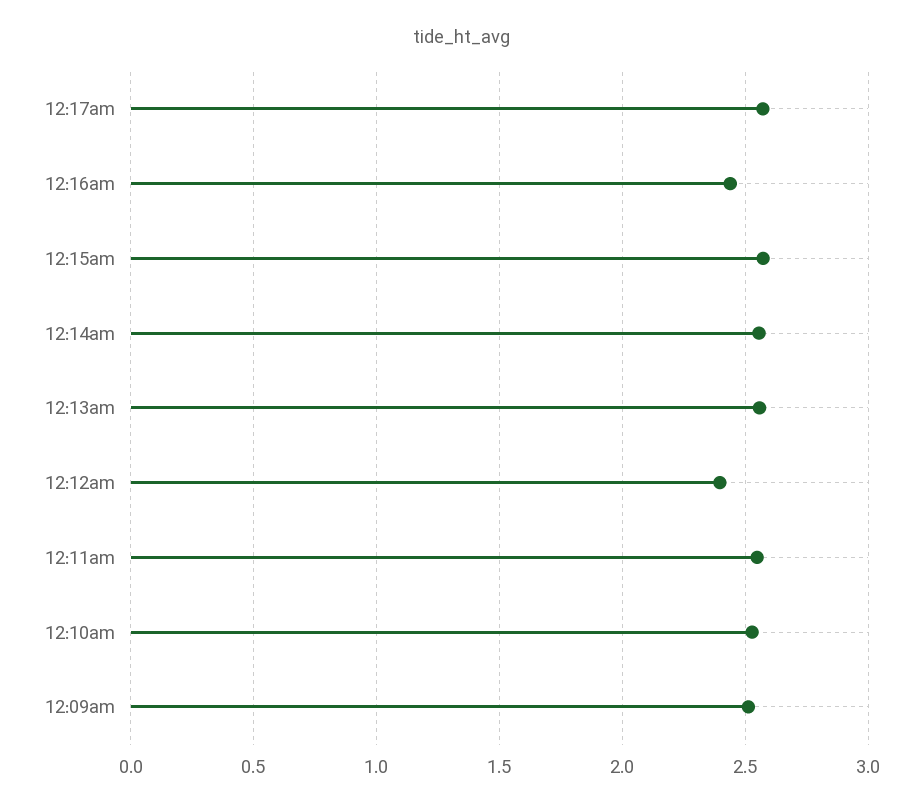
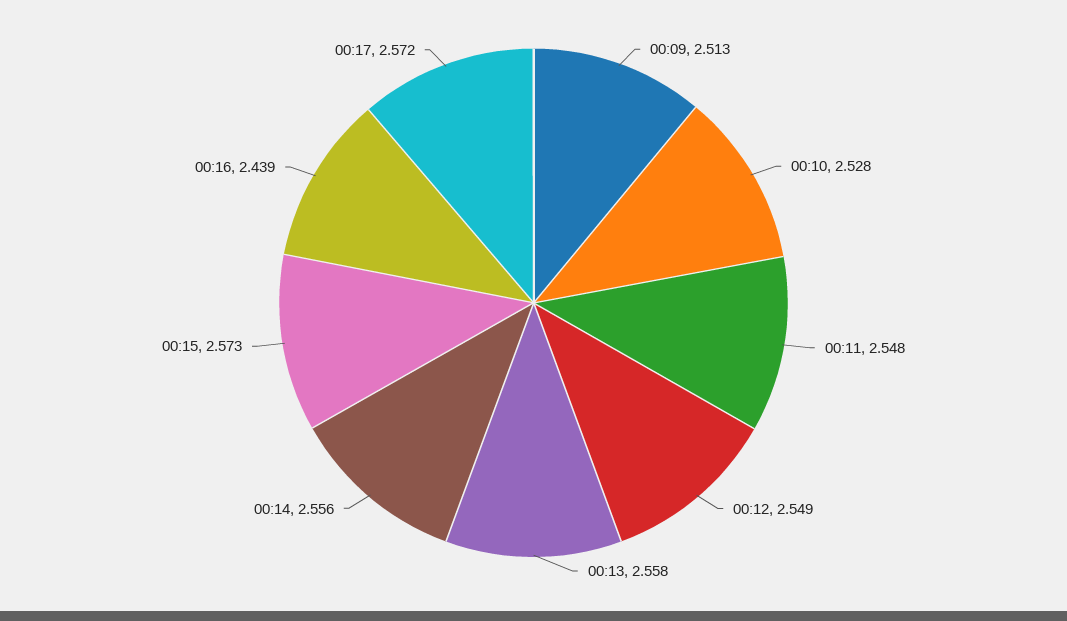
12:12am: 2.4 -> 2.549

